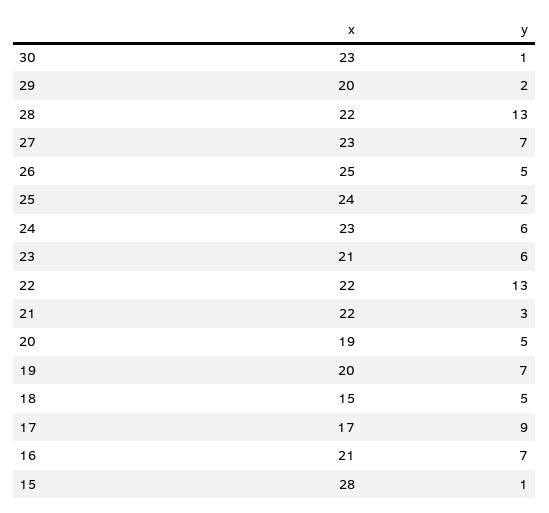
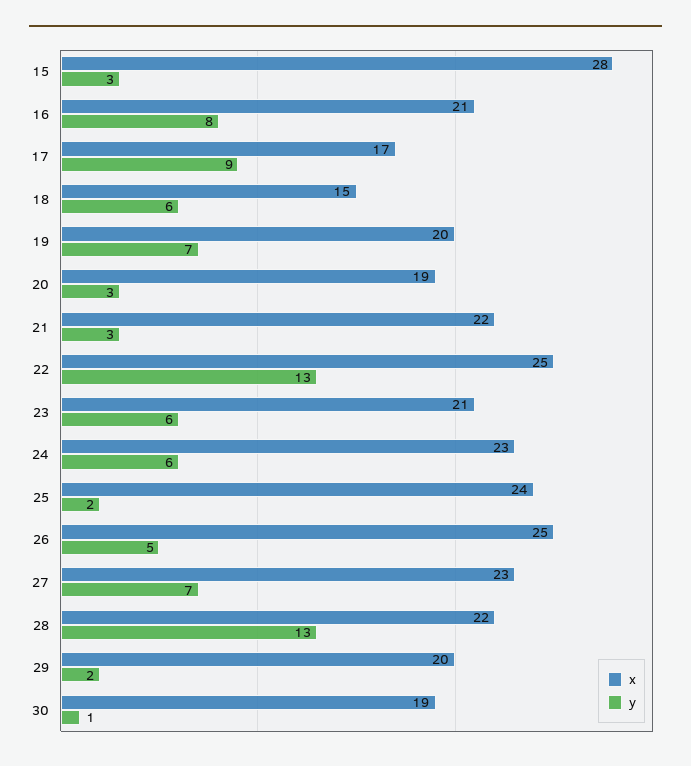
x, 30: 23 -> 19
x, 22: 22 -> 25
y, 20: 5 -> 3
y, 18: 5 -> 6
y, 16: 7 -> 8
y, 15: 1 -> 3

